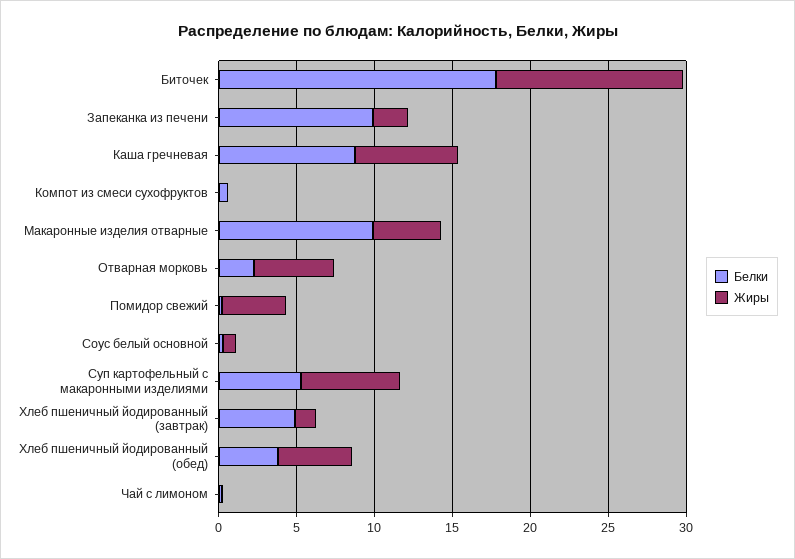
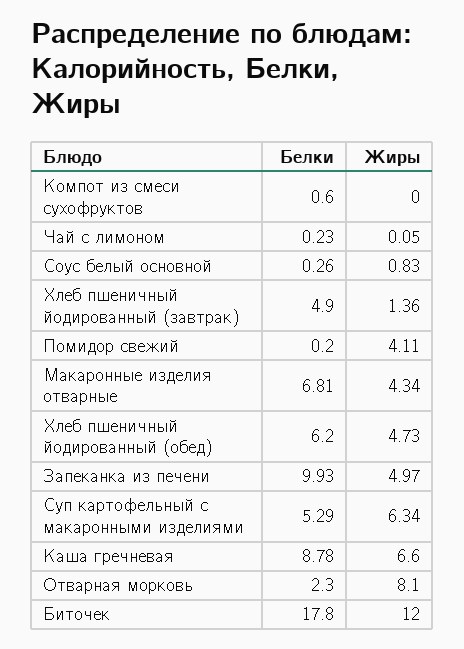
Жиры, Запеканка из печени: 2 -> 4.97
Белки, Макаронные изделия отварные: 10 -> 6.81
Жиры, Отварная морковь: 5 -> 8.1
Белки, Хлеб пшеничный йодированный (обед): 4 -> 6.2

